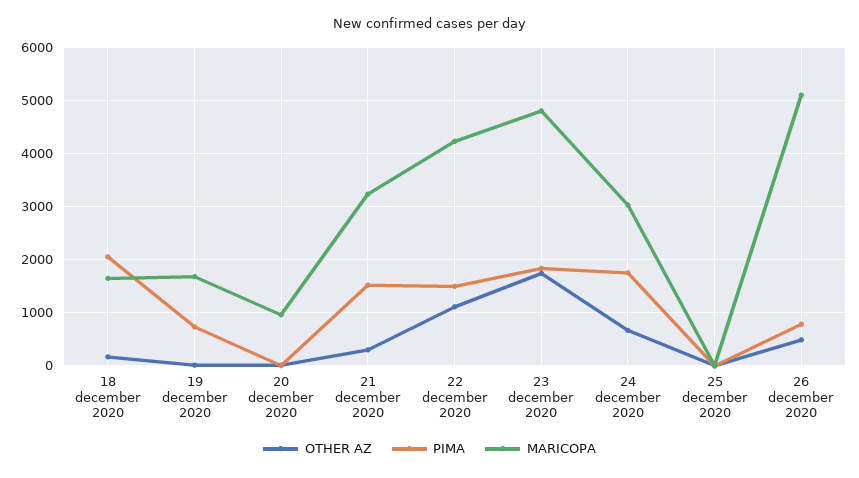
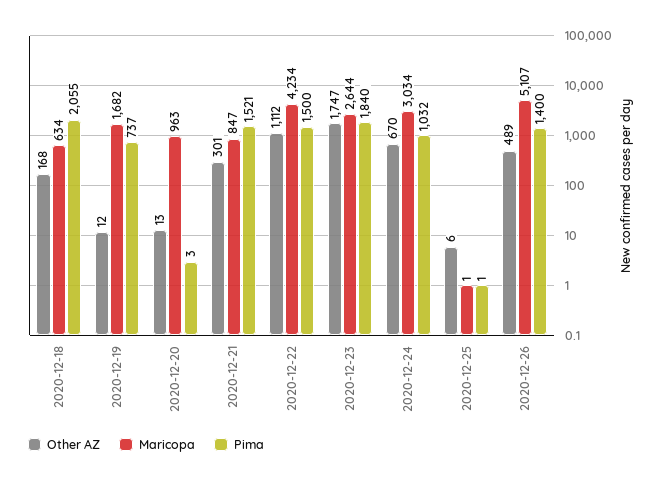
MARICOPA, 18 december 2020: 1600 -> 634
MARICOPA, 21 december 2020: 3200 -> 847
MARICOPA, 23 december 2020: 4800 -> 2644
PIMA, 24 december 2020: 1800 -> 1032
PIMA, 26 december 2020: 800 -> 1400

